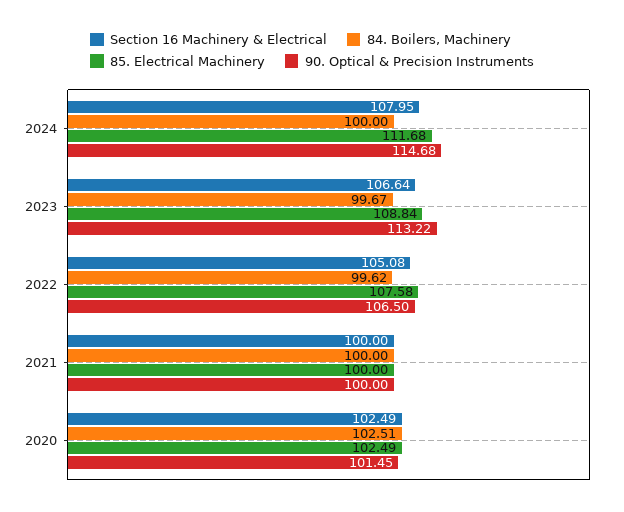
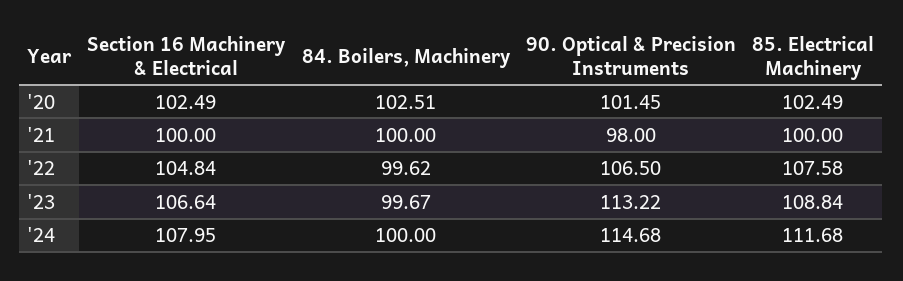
Section 16 Machinery & Electrical, 2022: 105.08 -> 104.84
90. Optical & Precision Instruments, 2021: 100 -> 98

